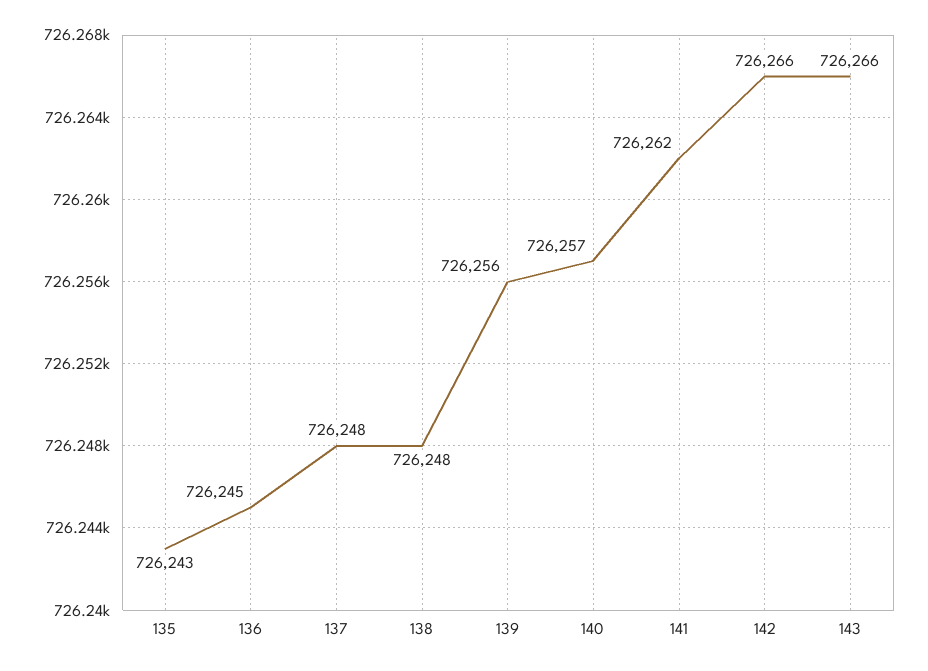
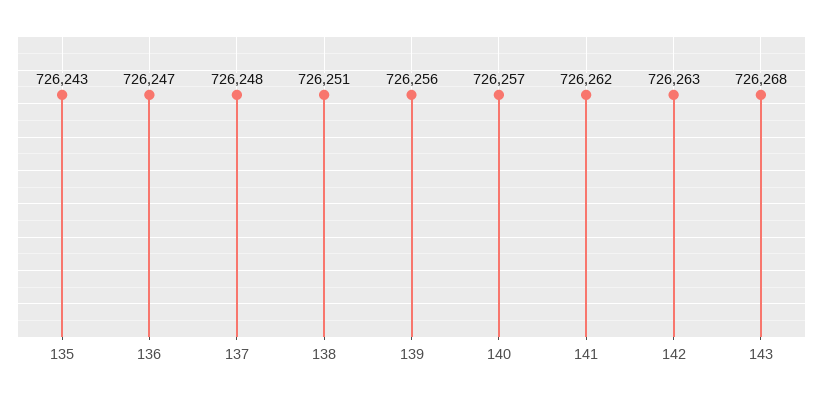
136: 726245 -> 726247
138: 726248 -> 726251
142: 726266 -> 726263
143: 726266 -> 726268

